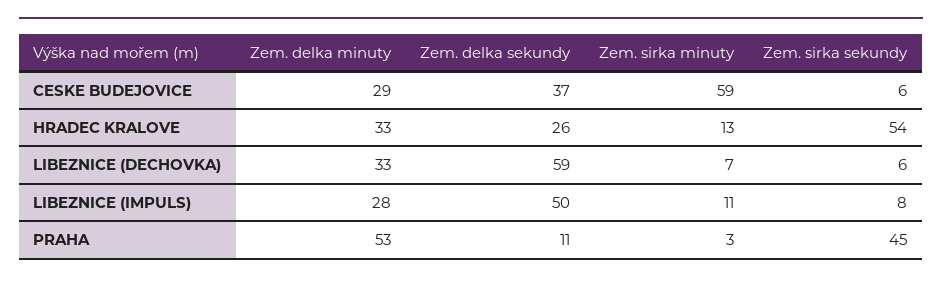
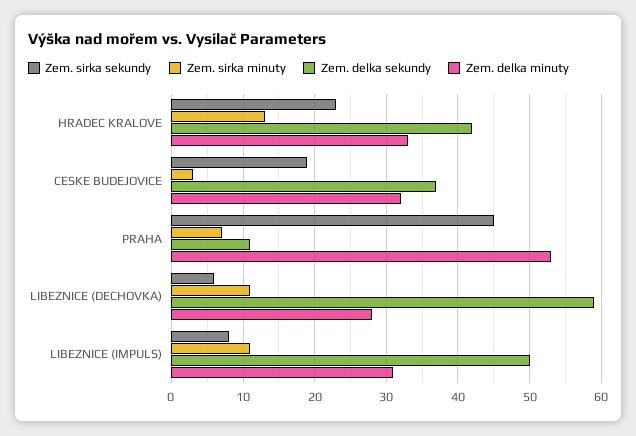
Zem. delka minuty, CESKE BUDEJOVICE: 29 -> 32
Zem. sirka minuty, CESKE BUDEJOVICE: 59 -> 3
Zem. sirka sekundy, CESKE BUDEJOVICE: 6 -> 19
Zem. delka sekundy, HRADEC KRALOVE: 26 -> 42
Zem. sirka sekundy, HRADEC KRALOVE: 54 -> 23
Zem. delka minuty, LIBEZNICE (DECHOVKA): 33 -> 28
Zem. sirka minuty, LIBEZNICE (DECHOVKA): 7 -> 11
Zem. delka minuty, LIBEZNICE (IMPULS): 28 -> 31
Zem. sirka minuty, PRAHA: 3 -> 7

